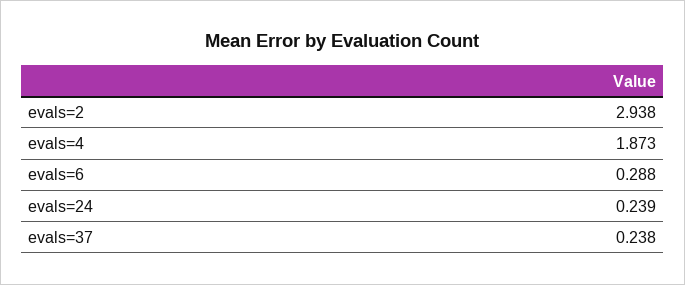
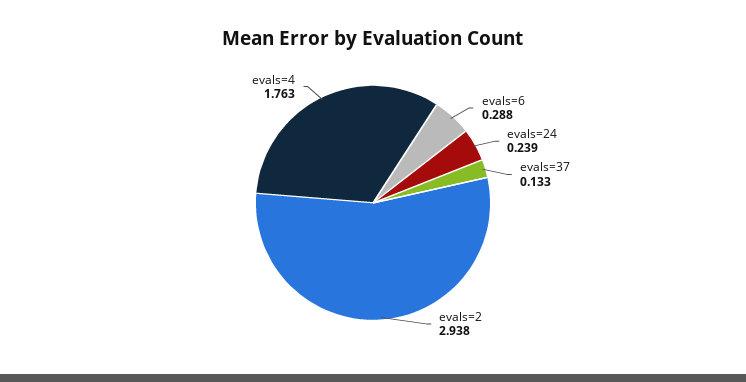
evals=4: 1.873 -> 1.763
evals=37: 0.238 -> 0.133

